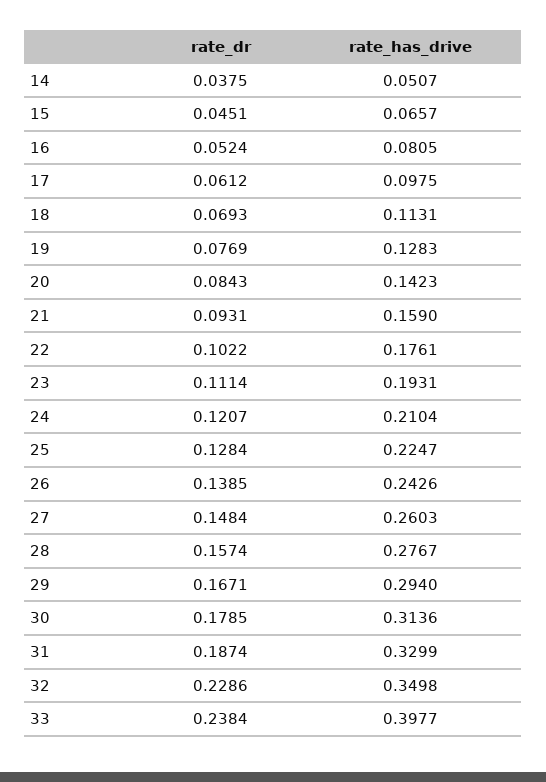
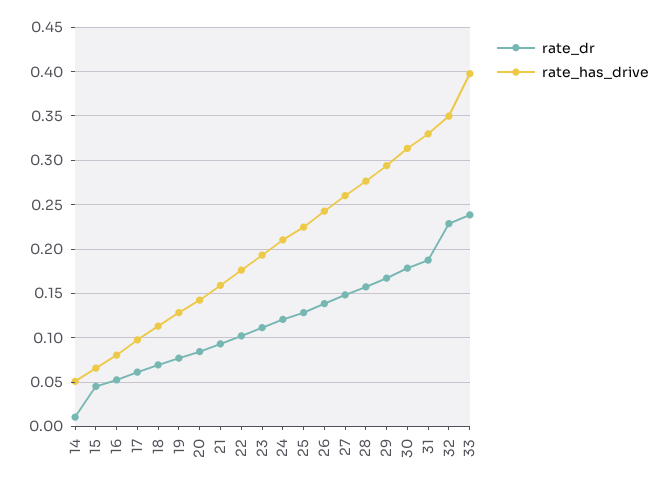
rate_dr, 14: 0.0375 -> 0.01

